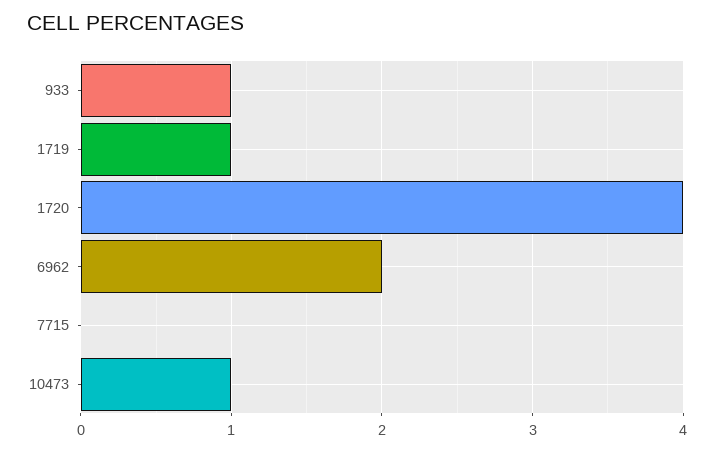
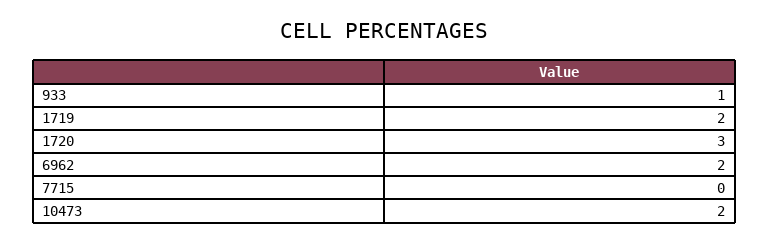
1719: 1 -> 2
1720: 4 -> 3
10473: 1 -> 2

